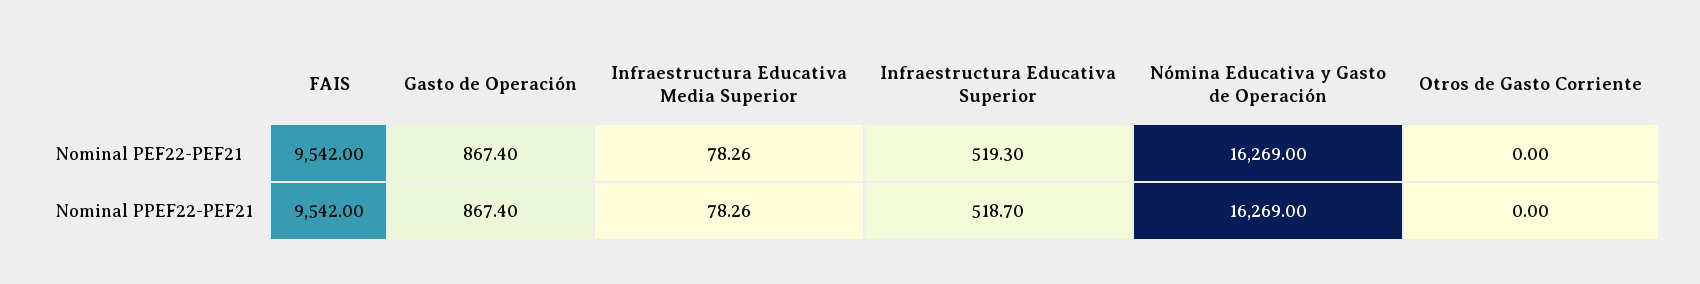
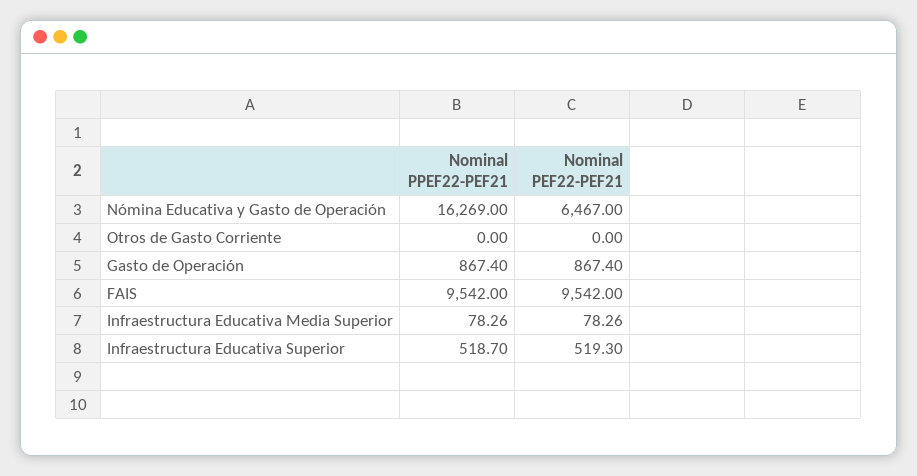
Nómina Educativa y Gasto de Operación, Nominal PEF22-PEF21: 16269 -> 6467

